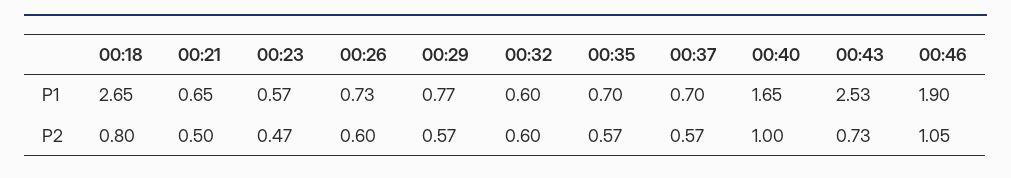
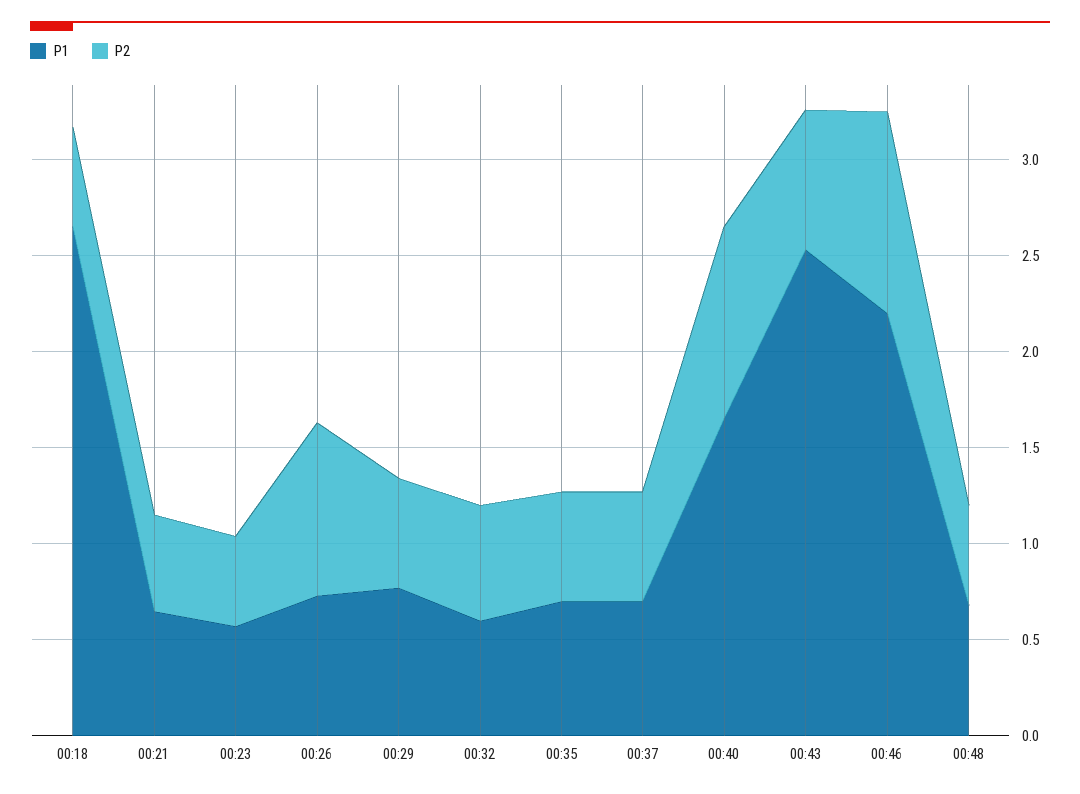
P1, 00:46: 1.9 -> 2.2
P2, 00:18: 0.8 -> 0.5
P2, 00:26: 0.6 -> 0.9
P1, 00:48: none -> 0.7
P2, 00:48: none -> 0.5

